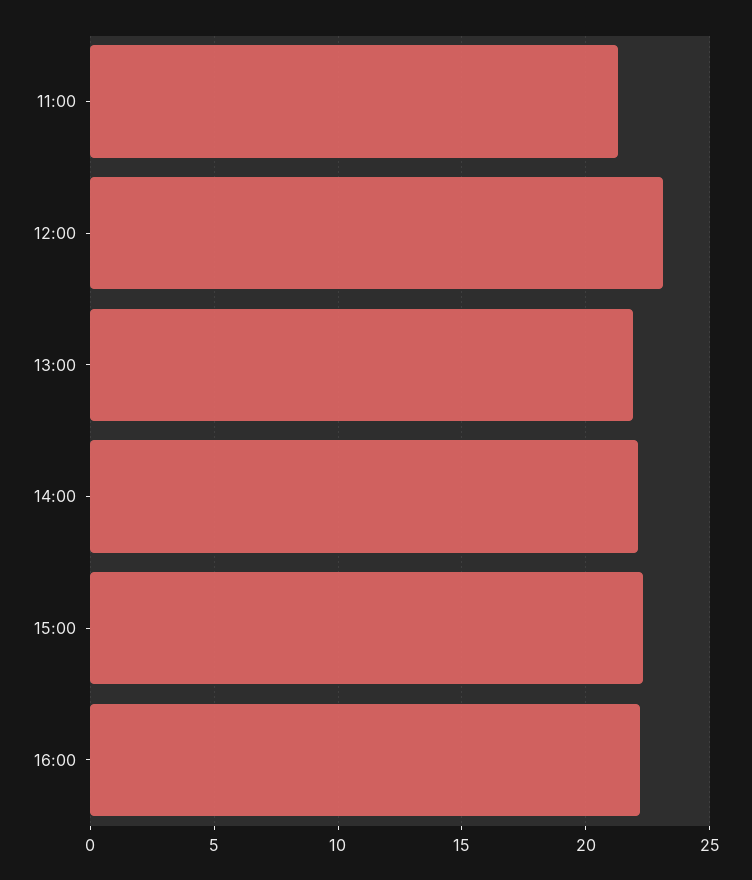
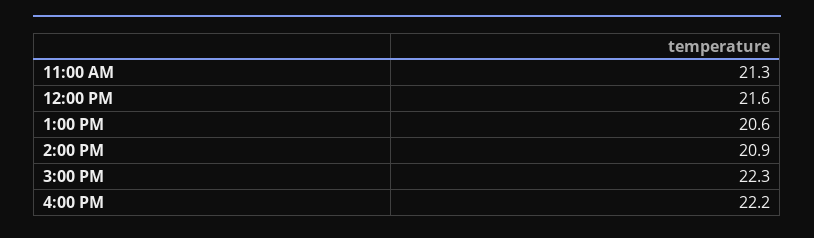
12:00: 23 -> 21.6
13:00: 22 -> 20.6
14:00: 22 -> 20.9

